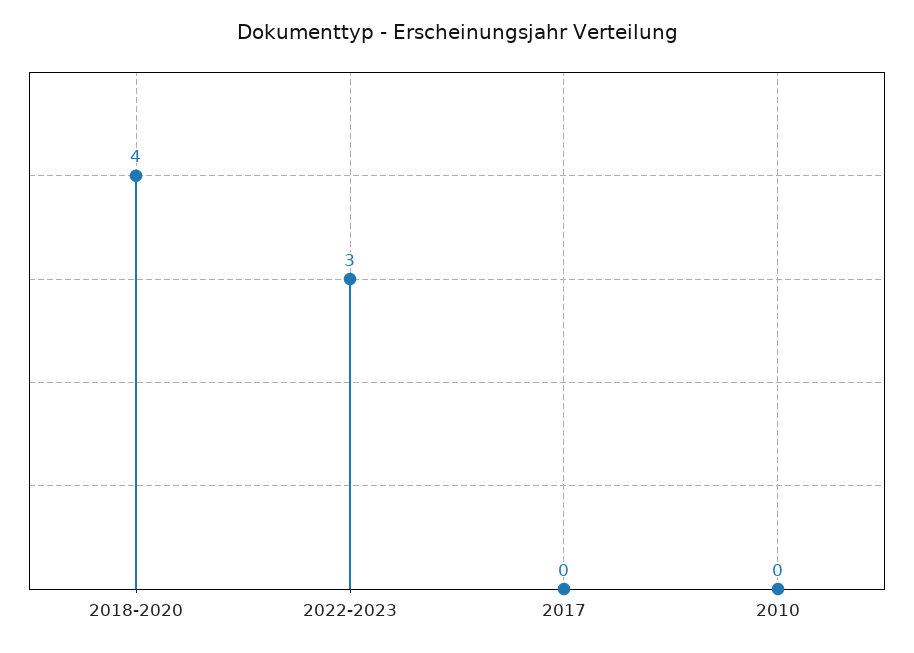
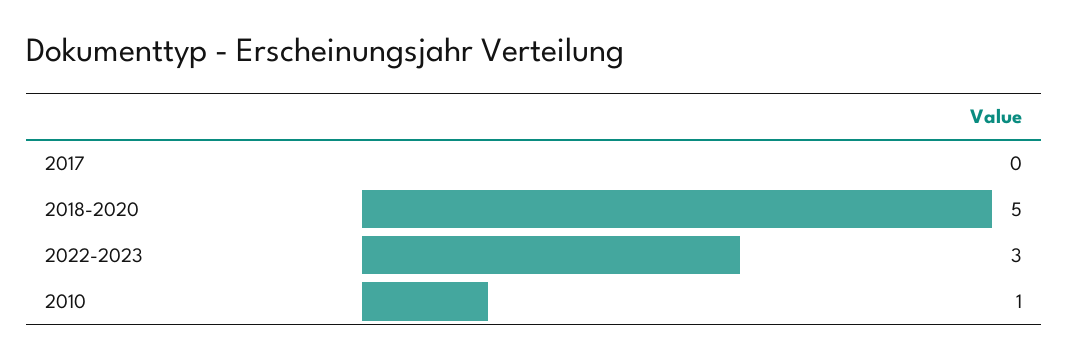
2018-2020: 4 -> 5
2010: 0 -> 1

